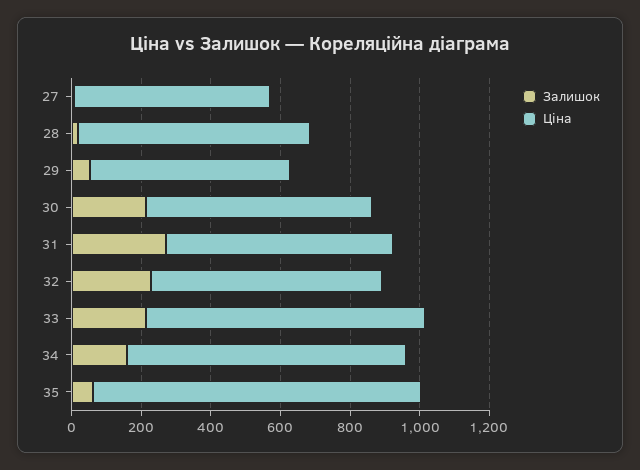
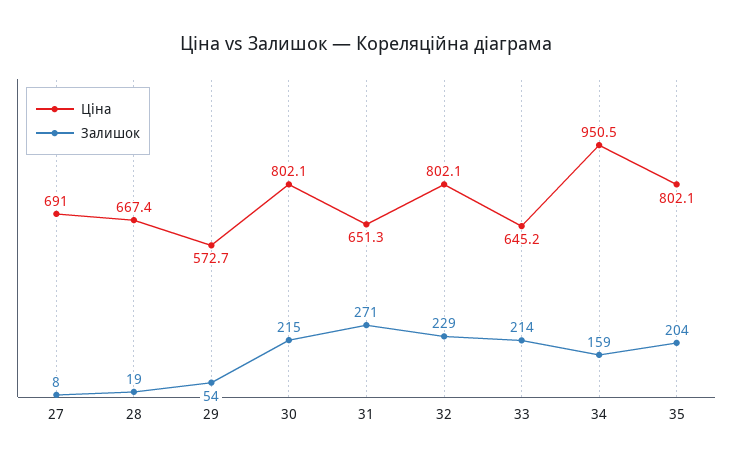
Ціна, 27: 550 -> 691
Ціна, 30: 650 -> 802.1
Ціна, 32: 650 -> 802.1
Ціна, 33: 800 -> 645.2
Ціна, 34: 800 -> 950.5
Залишок, 35: 50 -> 204
Ціна, 35: 950 -> 802.1

